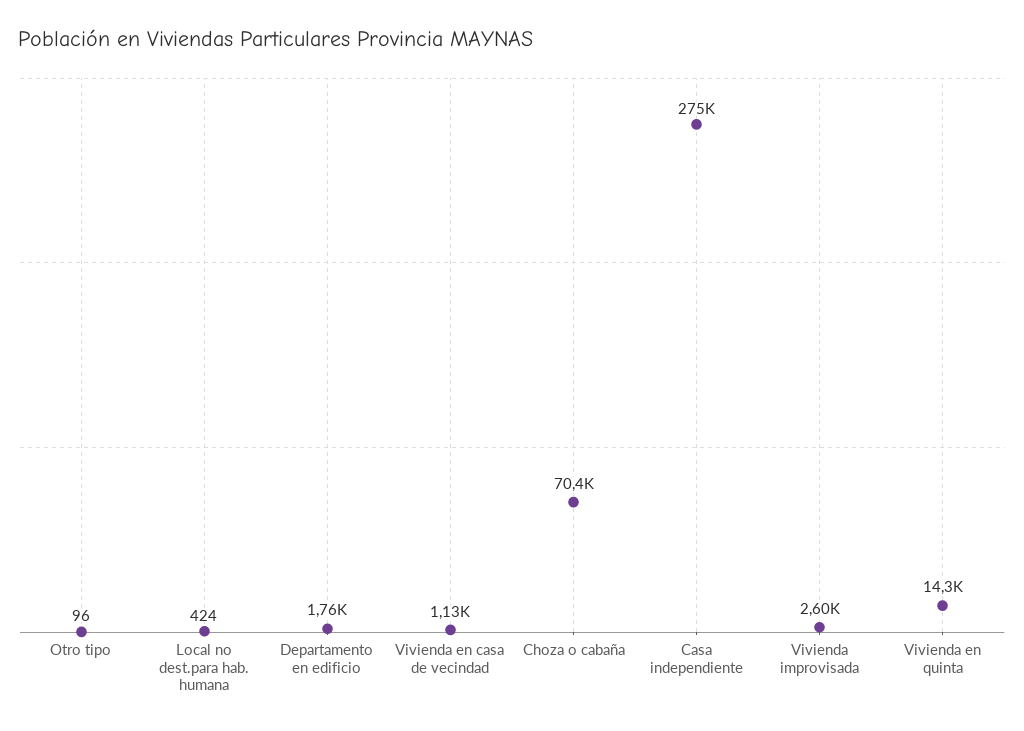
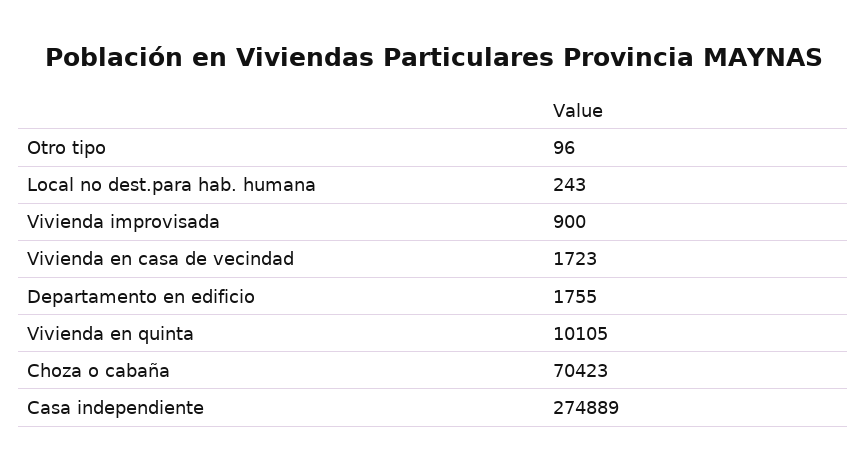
Local no dest.para hab. humana: 424 -> 243
Vivienda en casa de vecindad: 1130 -> 1723
Vivienda improvisada: 2600 -> 900
Vivienda en quinta: 14300 -> 10105

